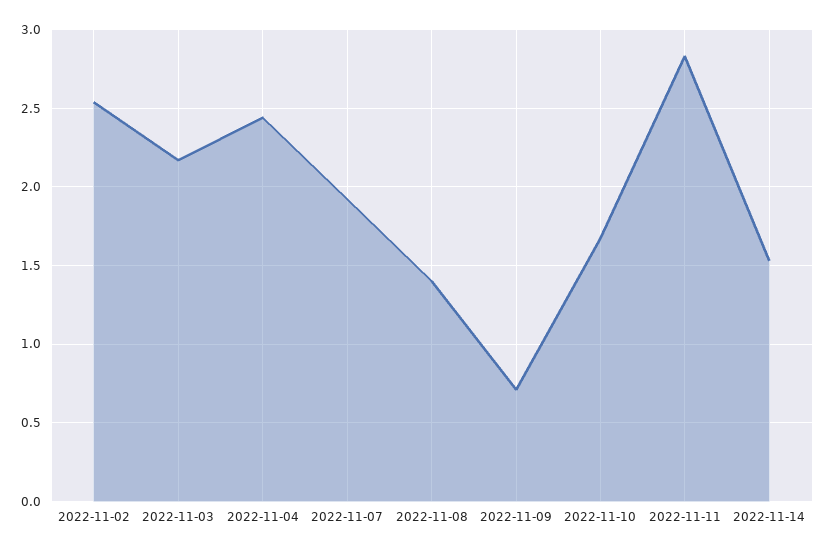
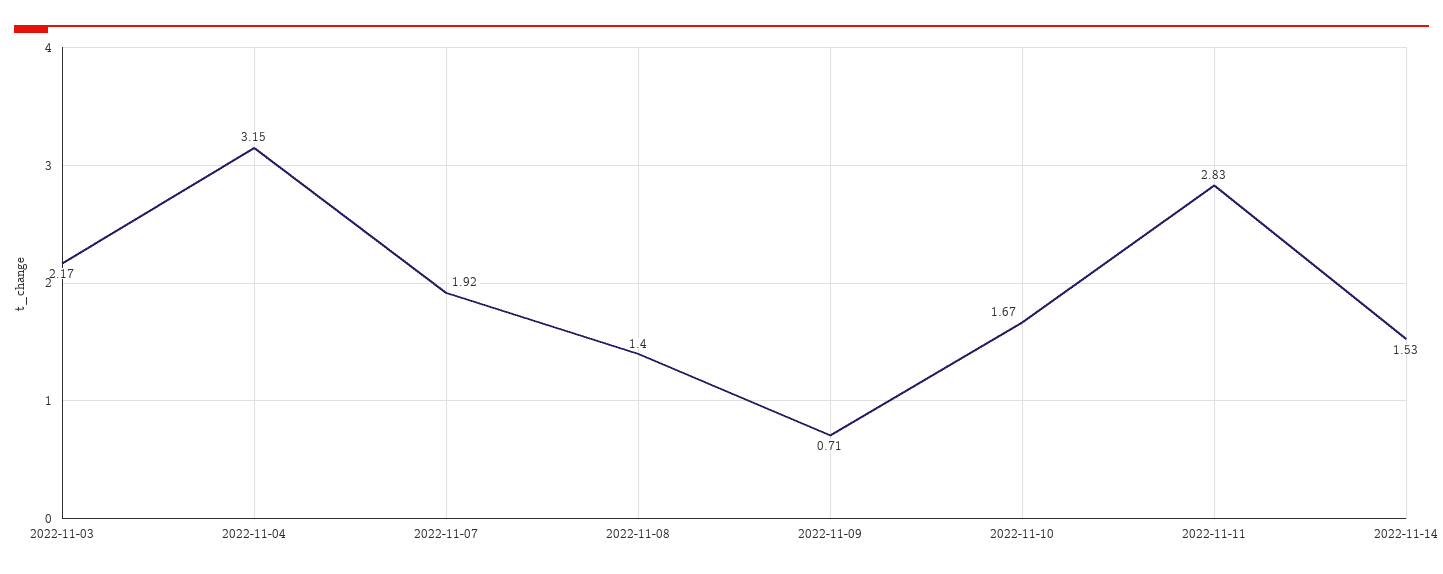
2022-11-02: 2.55 -> none
2022-11-04: 2.45 -> 3.15

